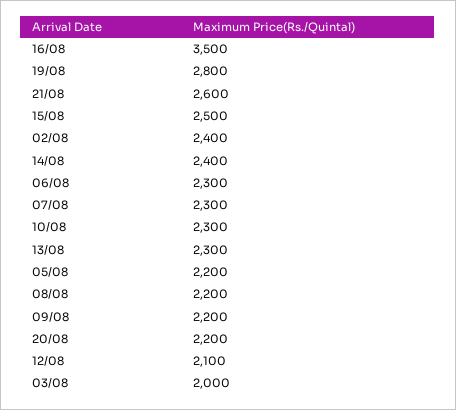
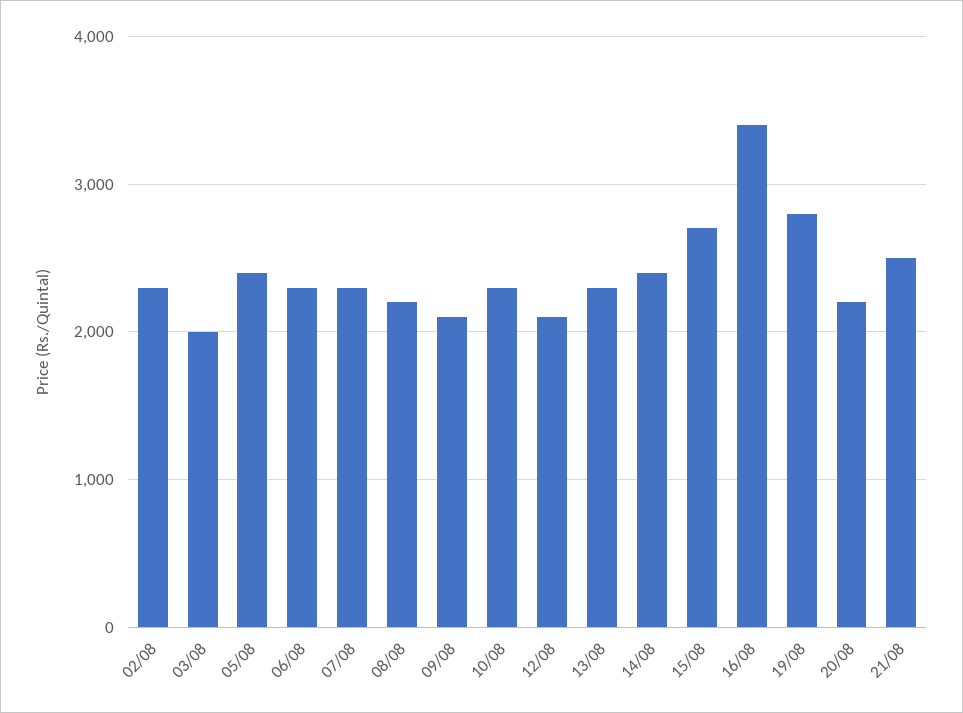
16/08: 3500 -> 3400
21/08: 2600 -> 2500
15/08: 2500 -> 2700
02/08: 2400 -> 2300
05/08: 2200 -> 2400
09/08: 2200 -> 2100

